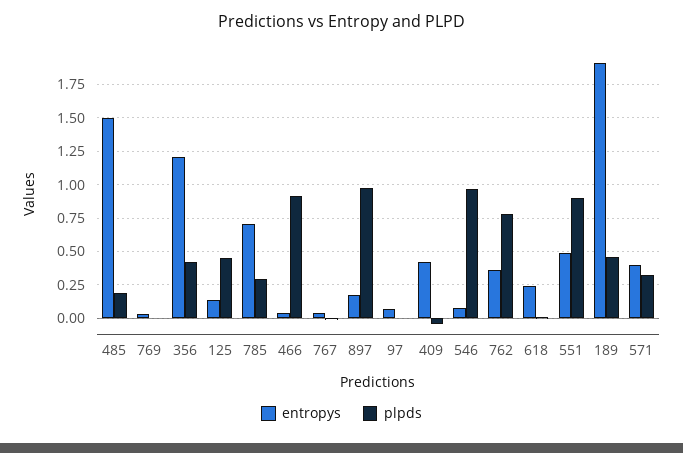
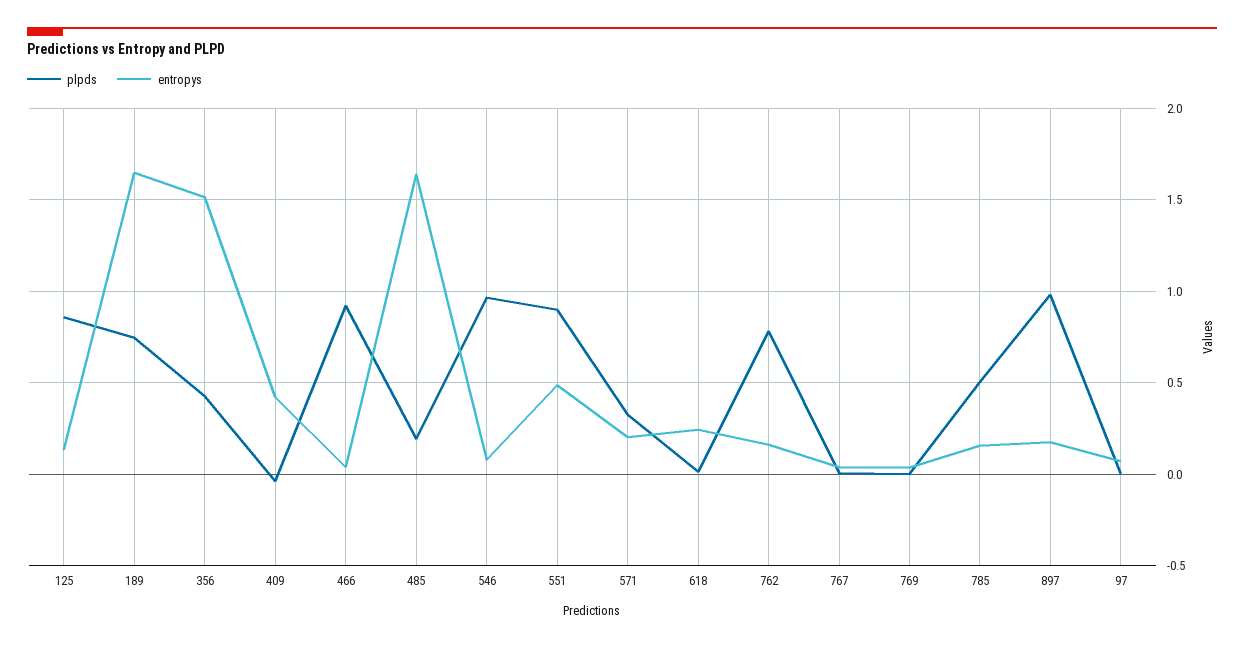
entropys, 485: 1.5 -> 1.65
entropys, 356: 1.2 -> 1.5
plpds, 125: 0.45 -> 0.85
entropys, 785: 0.7 -> 0.15
plpds, 785: 0.3 -> 0.5
entropys, 762: 0.35 -> 0.15
entropys, 189: 1.9 -> 1.65
plpds, 189: 0.45 -> 0.75
entropys, 571: 0.4 -> 0.2

